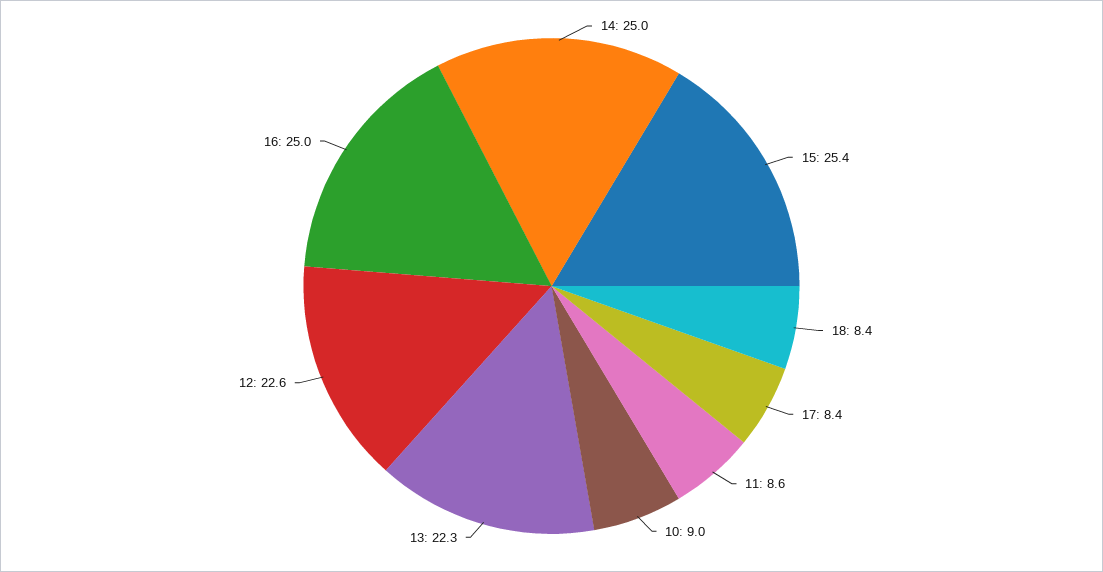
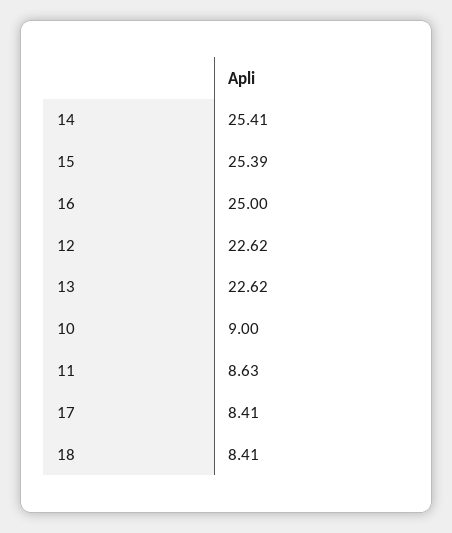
14: 25 -> 25.41
13: 22.3 -> 22.62

